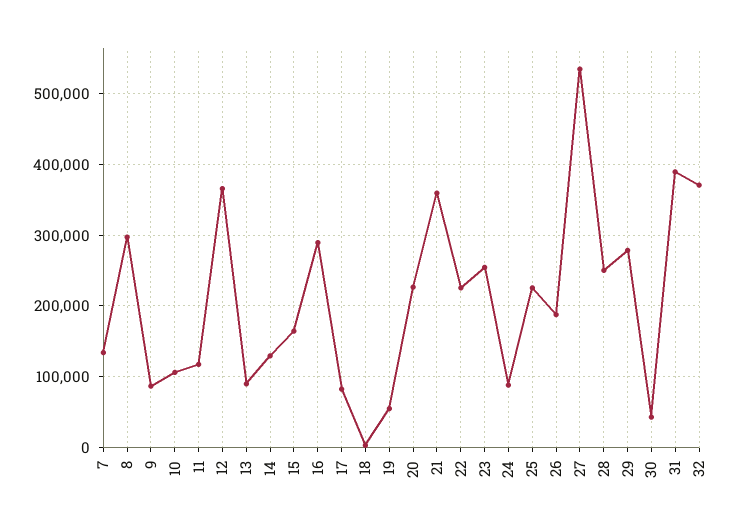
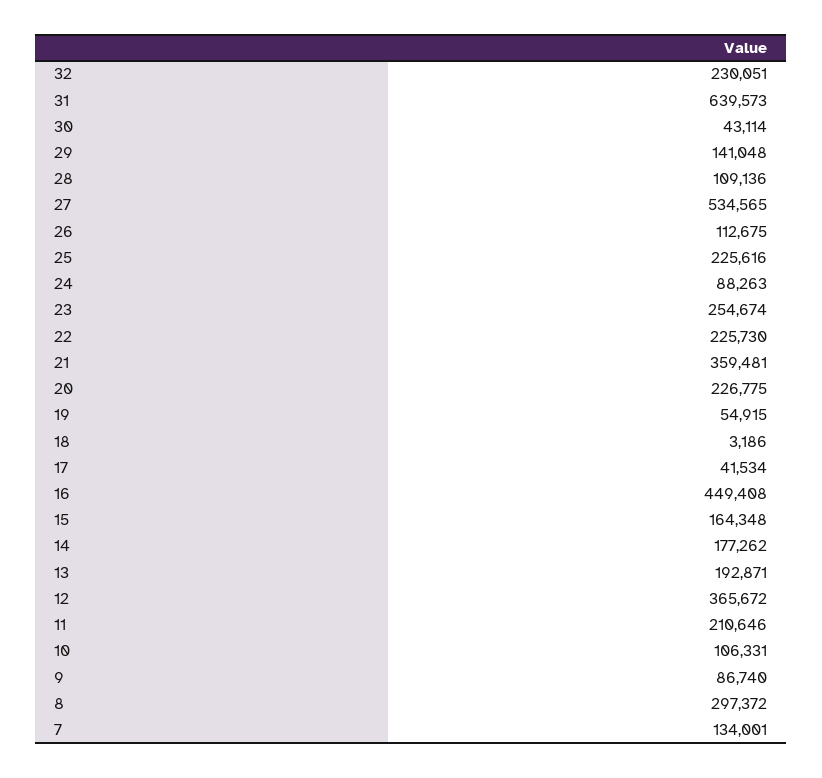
11: 120000 -> 210646
13: 90000 -> 192871
14: 130000 -> 177262
16: 290000 -> 449408
17: 80000 -> 41534
26: 190000 -> 112675
28: 250000 -> 109136
29: 280000 -> 141048
31: 390000 -> 639573
32: 370000 -> 230051

